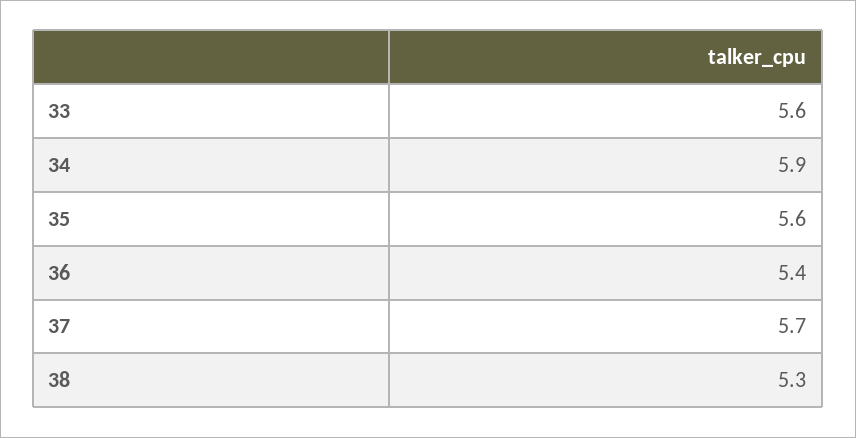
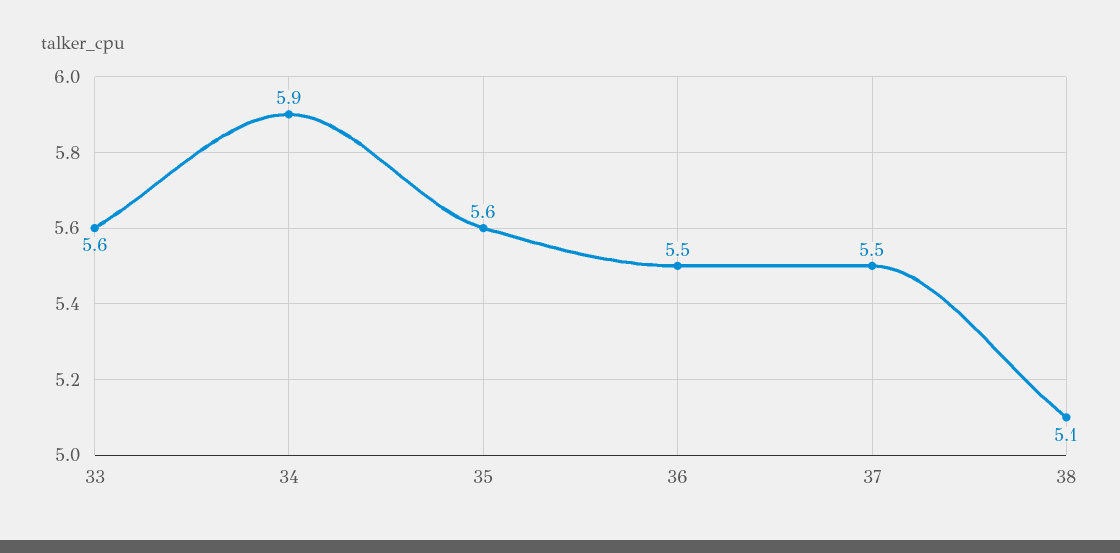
36: 5.4 -> 5.5
37: 5.7 -> 5.5
38: 5.3 -> 5.1

